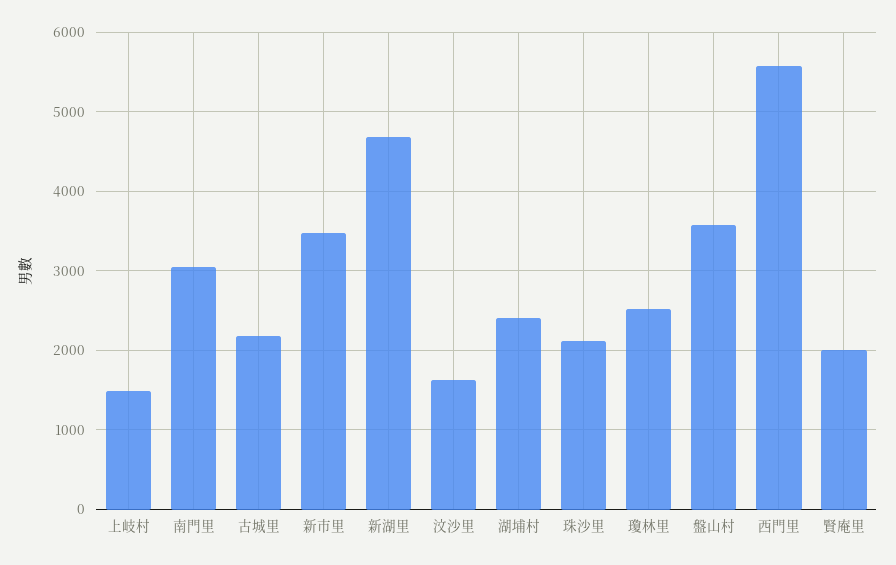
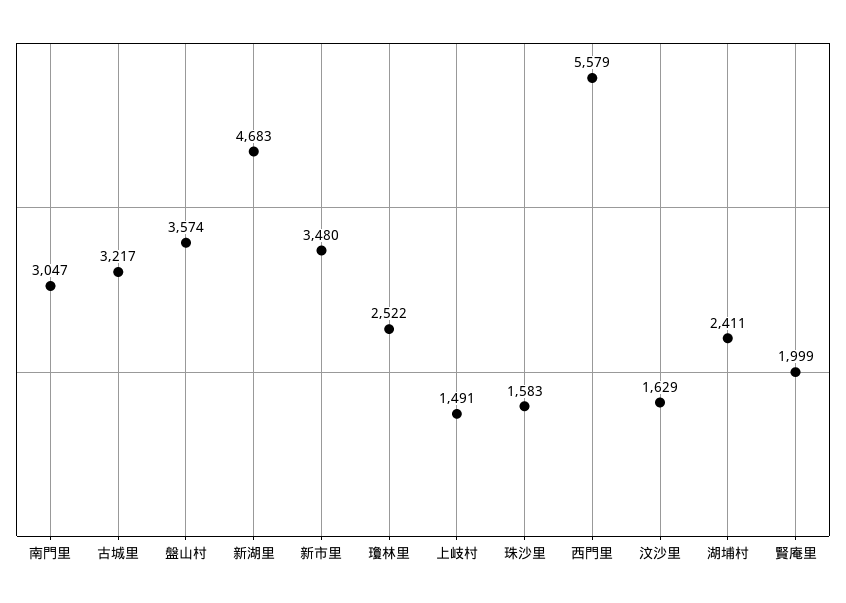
古城里: 2200 -> 3217
珠沙里: 2100 -> 1583

